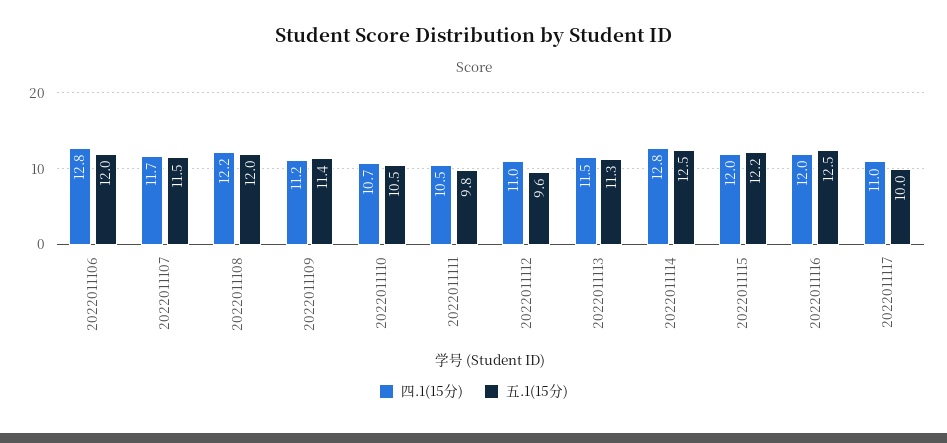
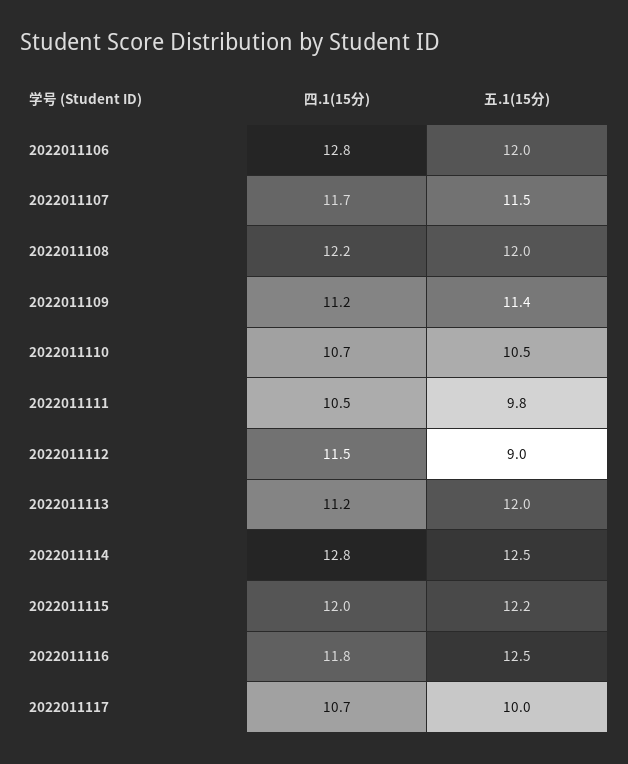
四.1(15分), 2022011112: 11 -> 11.5
五.1(15分), 2022011112: 9.6 -> 9
四.1(15分), 2022011113: 11.5 -> 11.2
五.1(15分), 2022011113: 11.3 -> 12
四.1(15分), 2022011116: 12 -> 11.8
四.1(15分), 2022011117: 11 -> 10.7

